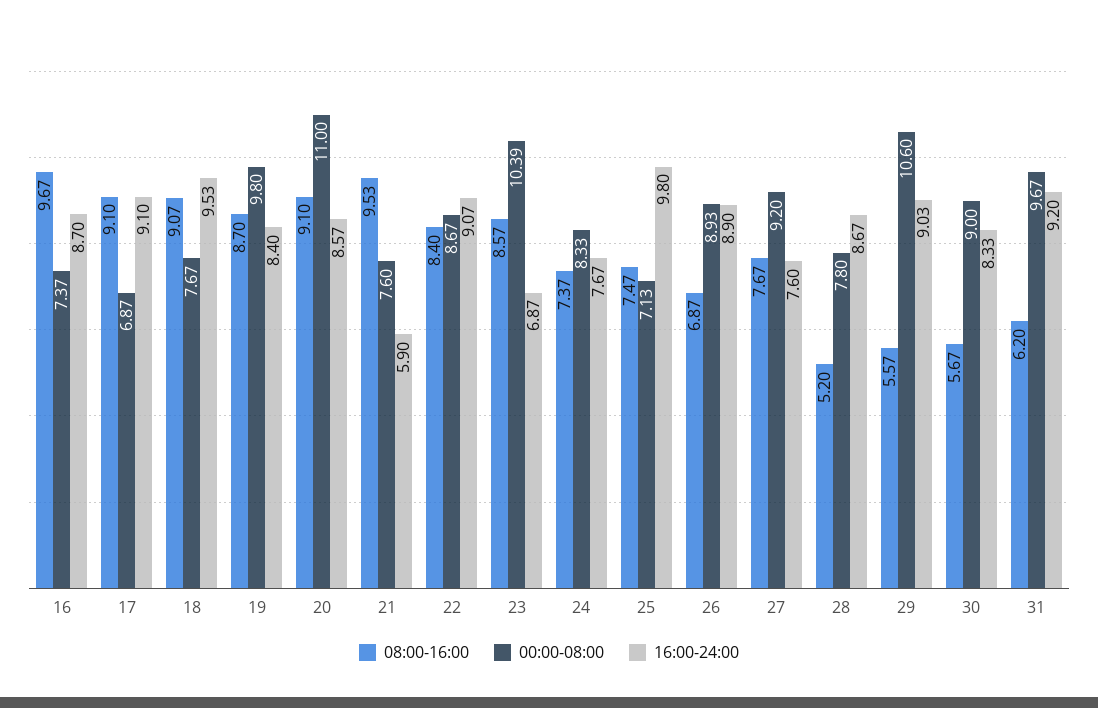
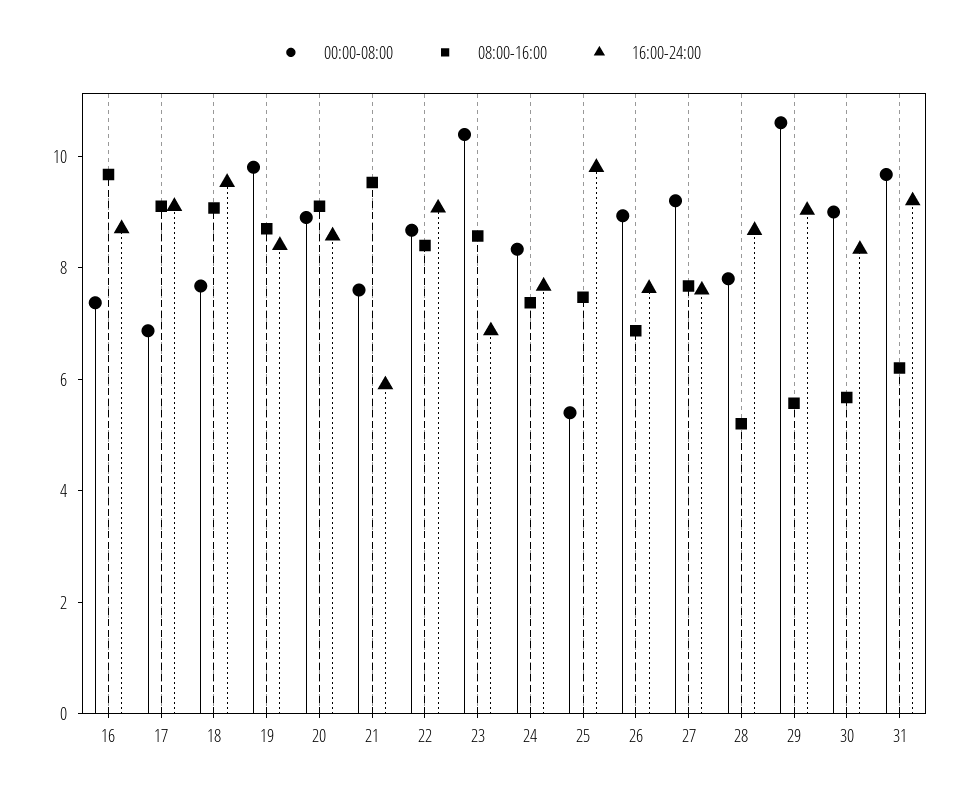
00:00-08:00, 20: 11 -> 9
00:00-08:00, 25: 7.13 -> 5.5
16:00-24:00, 26: 8.9 -> 7.5

